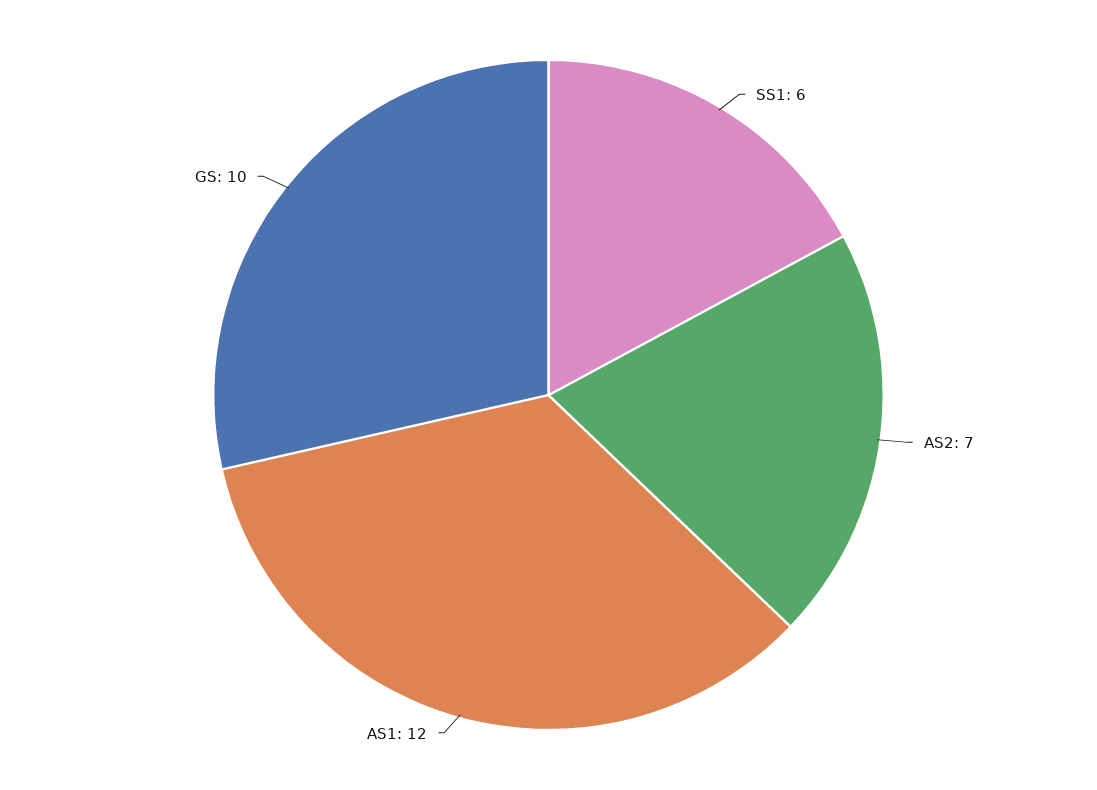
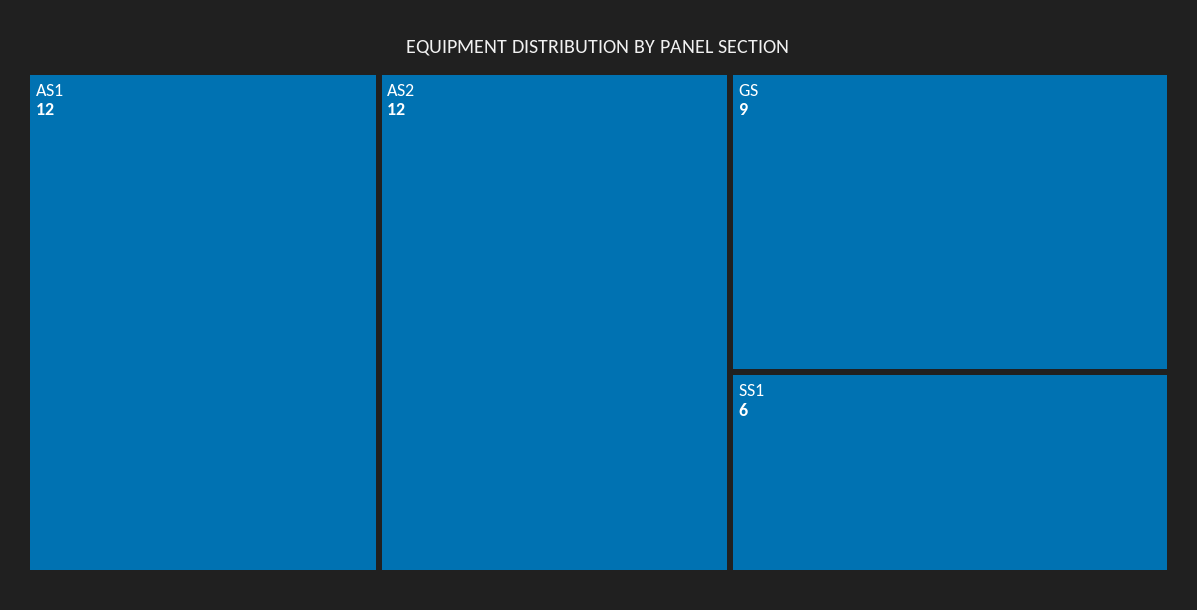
AS2: 7 -> 12
GS: 10 -> 9

